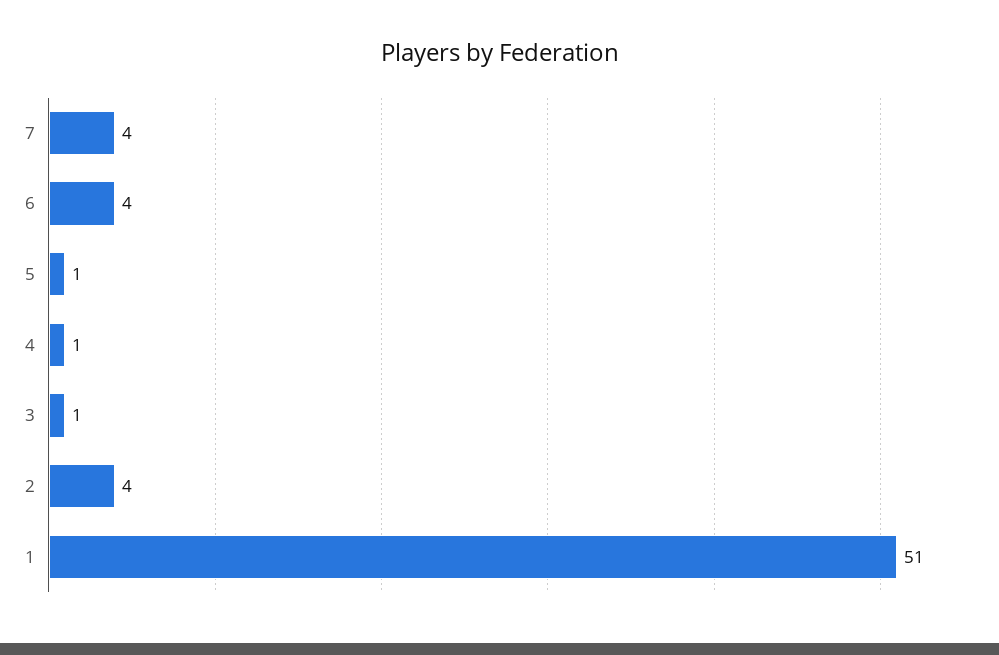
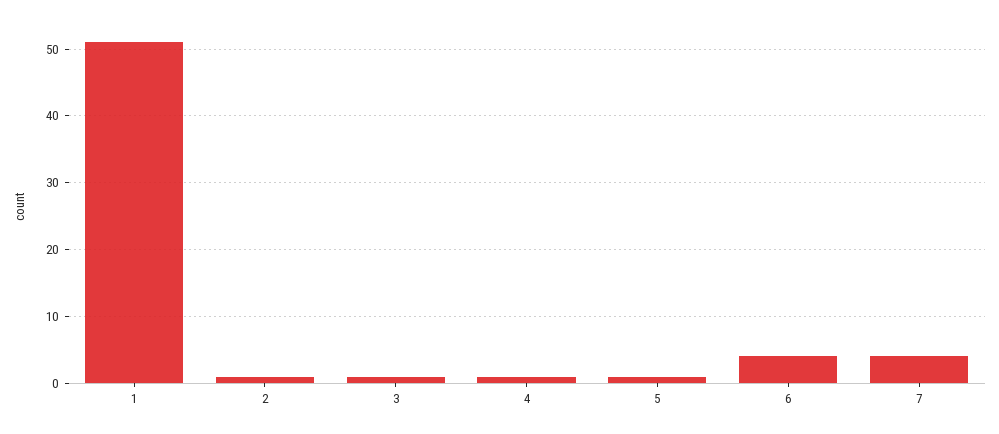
2: 4 -> 1

